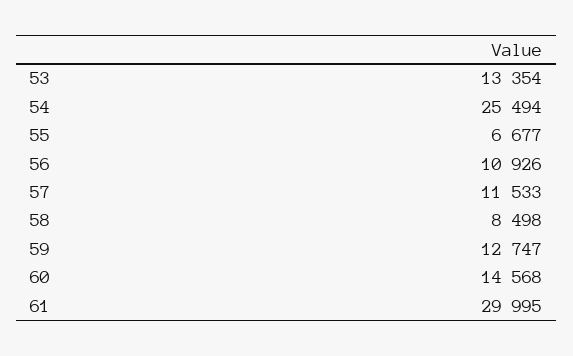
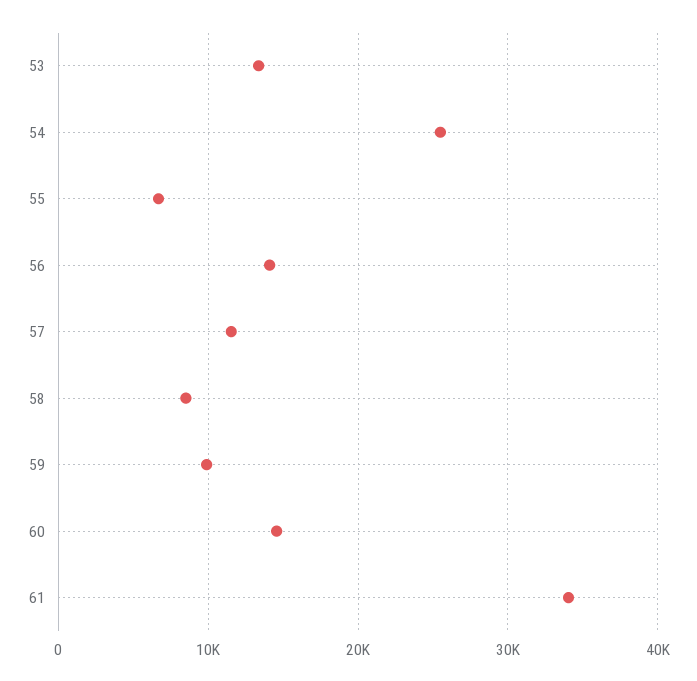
56: 10926 -> 14000
59: 12747 -> 10000
61: 29995 -> 34000

